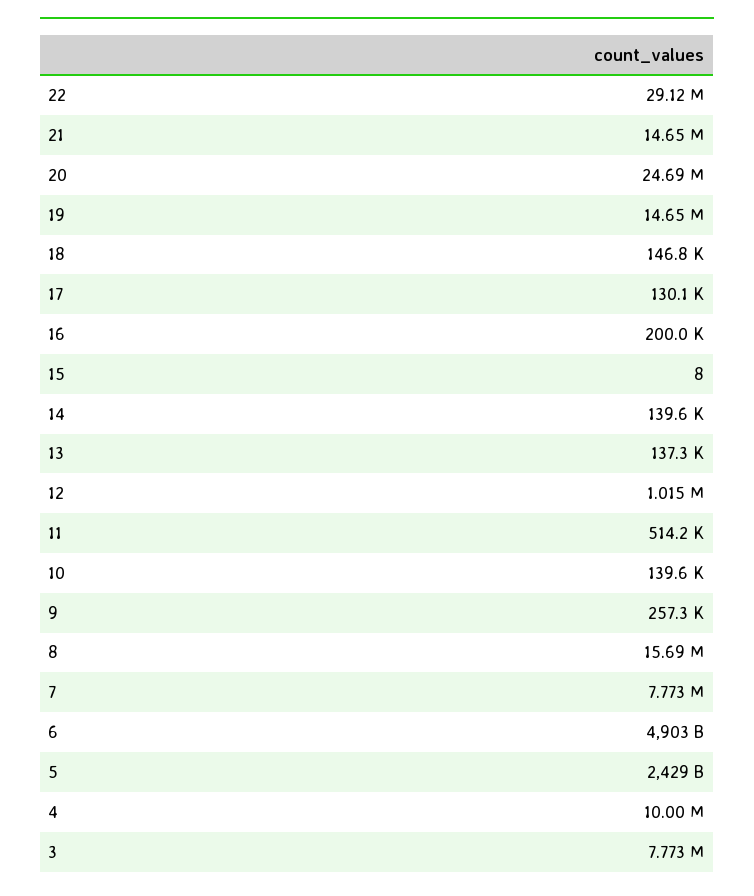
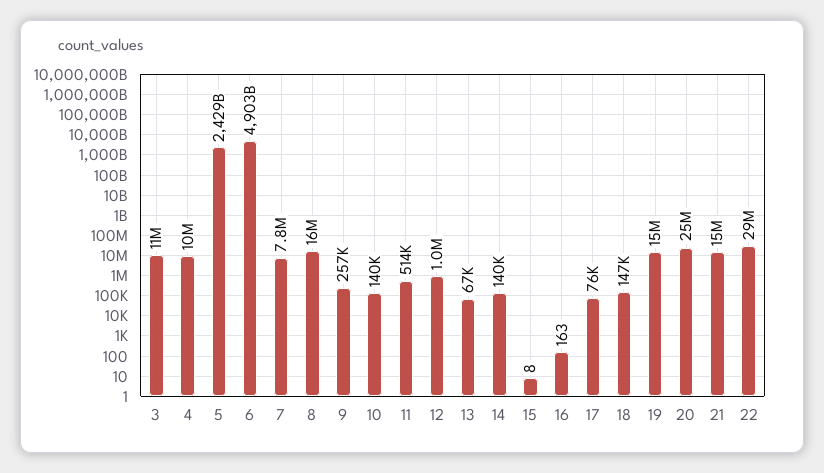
17: 130100 -> 76000
16: 200000 -> 163
13: 137300 -> 67000
3: 7773000 -> 11000000

